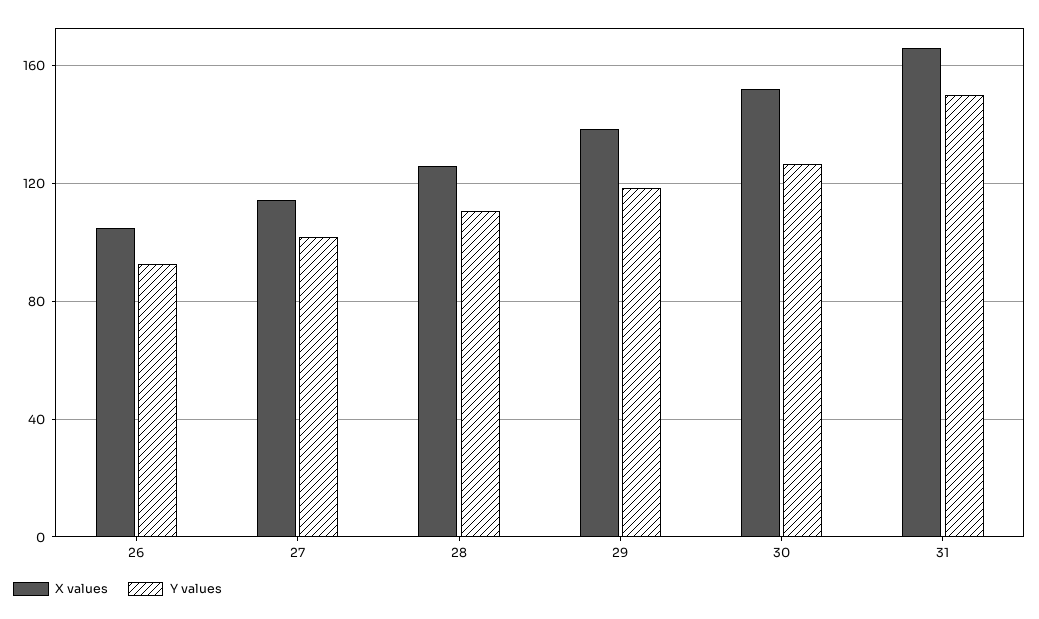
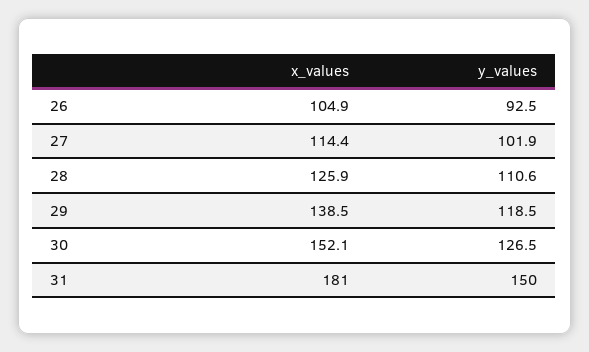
X values, 31: 165 -> 181

